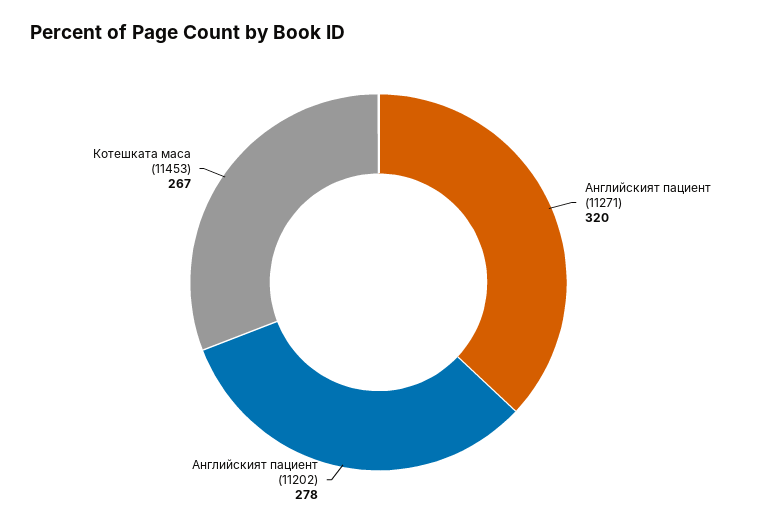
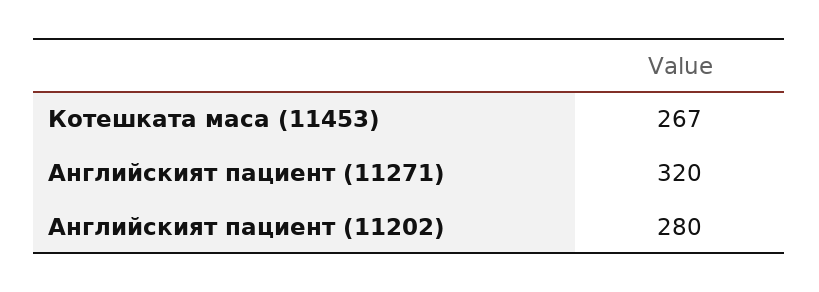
Английският пациент (11202): 278 -> 280

